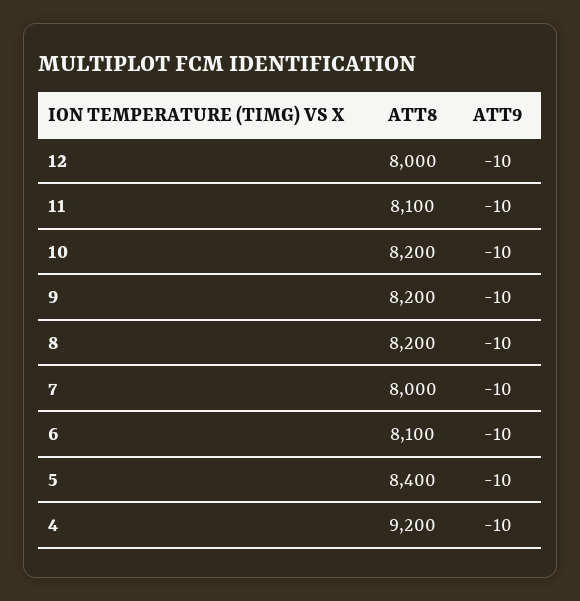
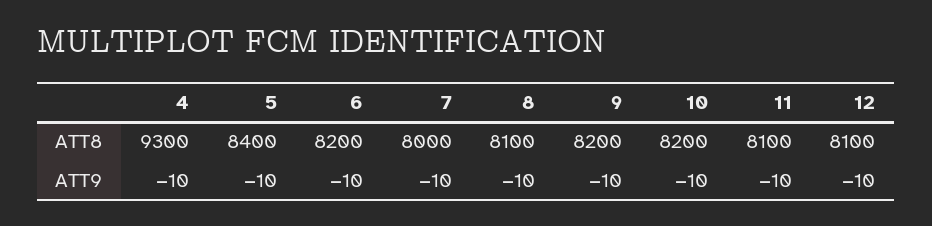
ATT8, 12: 8000 -> 8100
ATT8, 8: 8200 -> 8100
ATT8, 6: 8100 -> 8200
ATT8, 4: 9200 -> 9300

